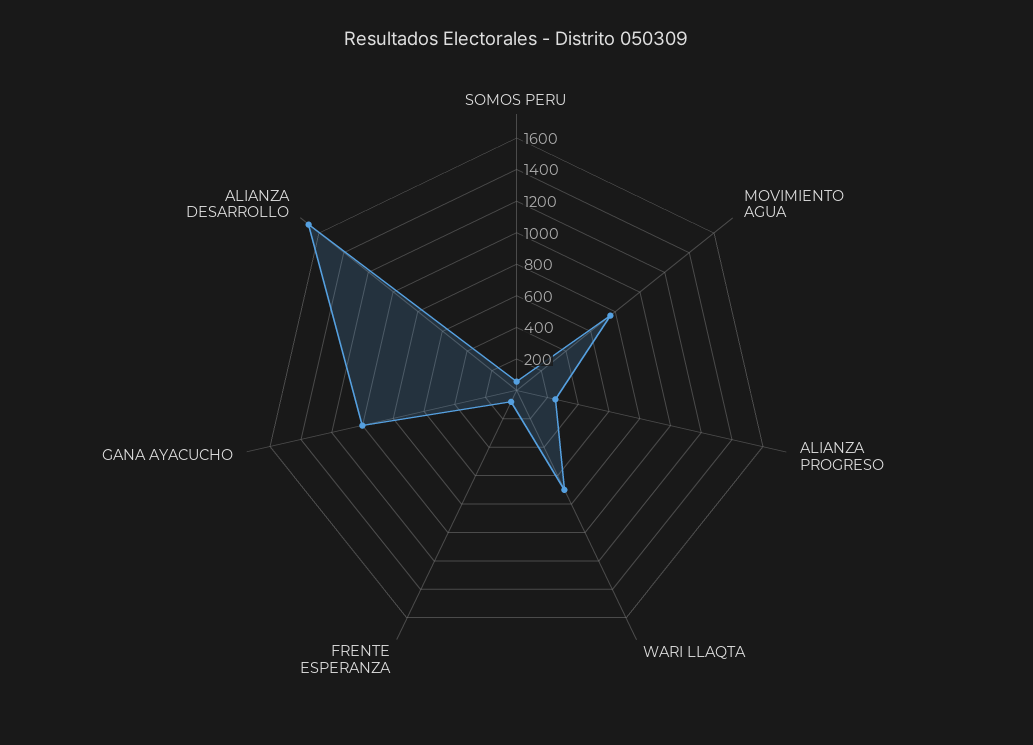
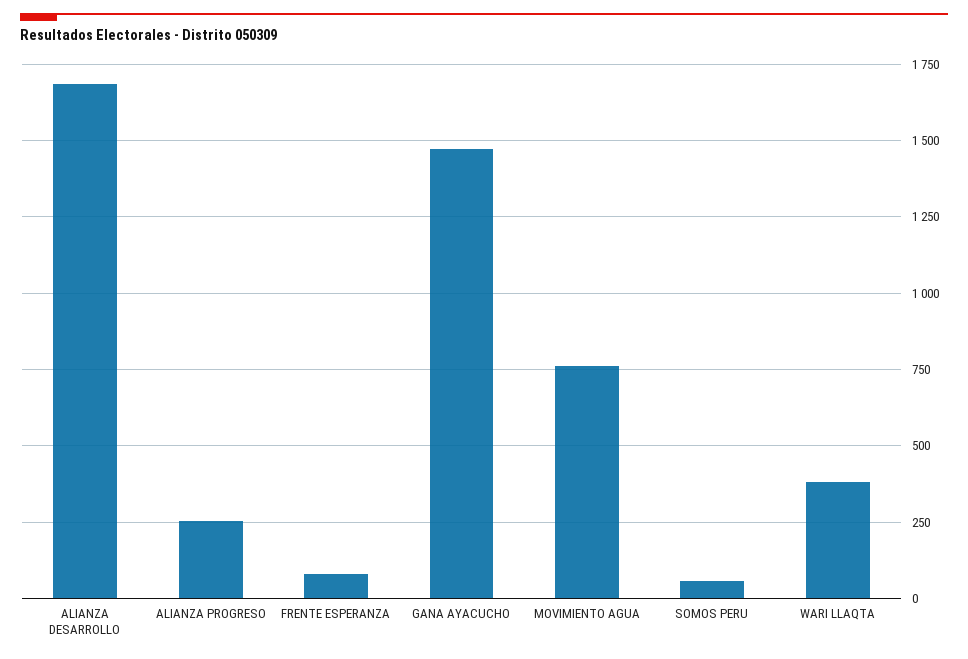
WARI LLAQTA: 700 -> 375
GANA AYACUCHO: 1000 -> 1475

